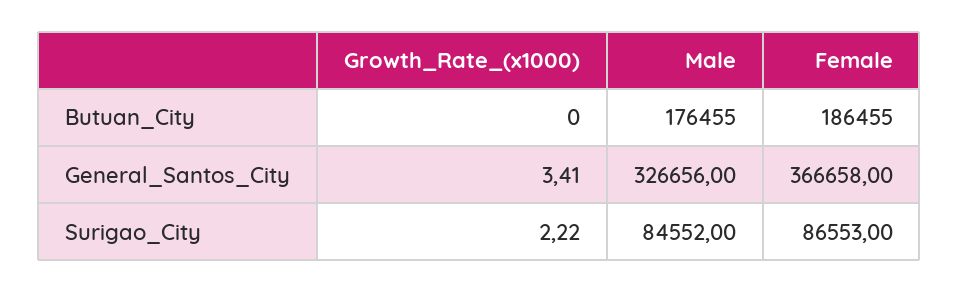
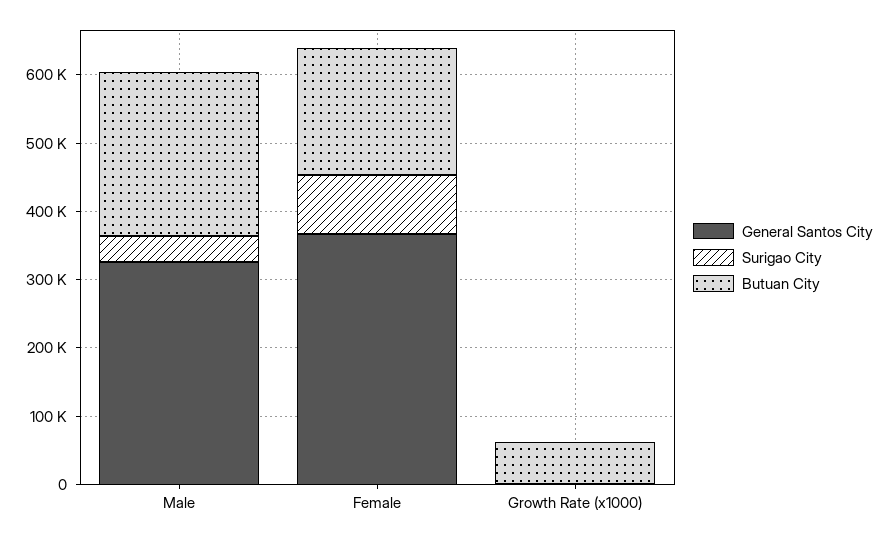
Butuan_City, Growth_Rate_(x1000): 0 -> 60000
Butuan_City, Male: 176455 -> 240000
Surigao_City, Male: 84552 -> 40000

